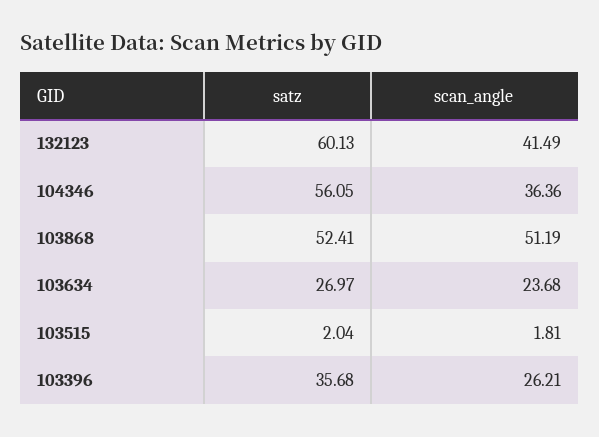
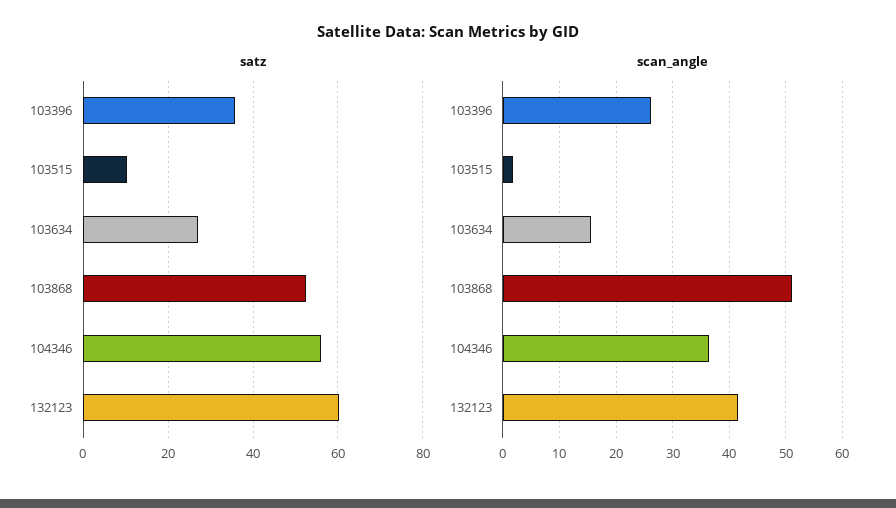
scan_angle, 103634: 23.68 -> 16
satz, 103515: 2.04 -> 10

